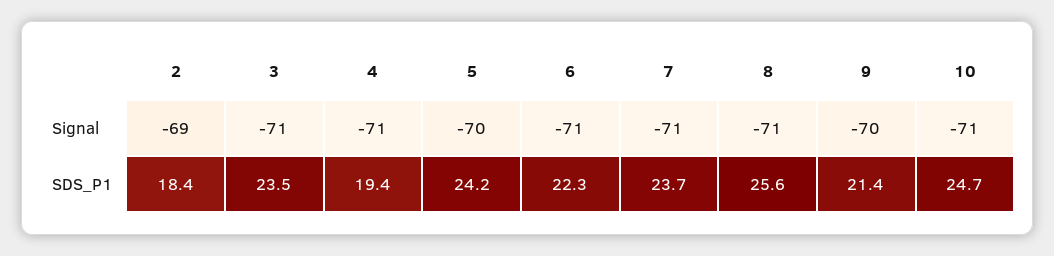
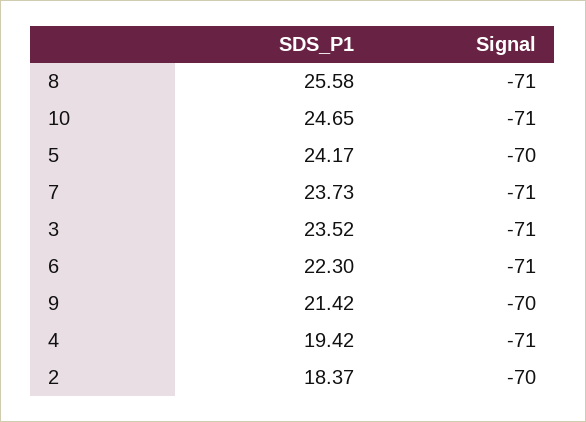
2, Signal: -69 -> -70

